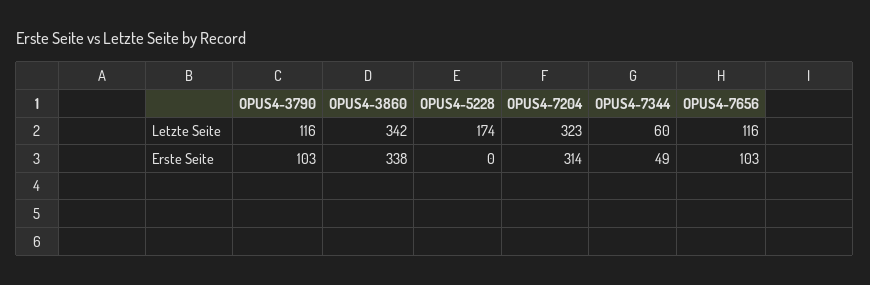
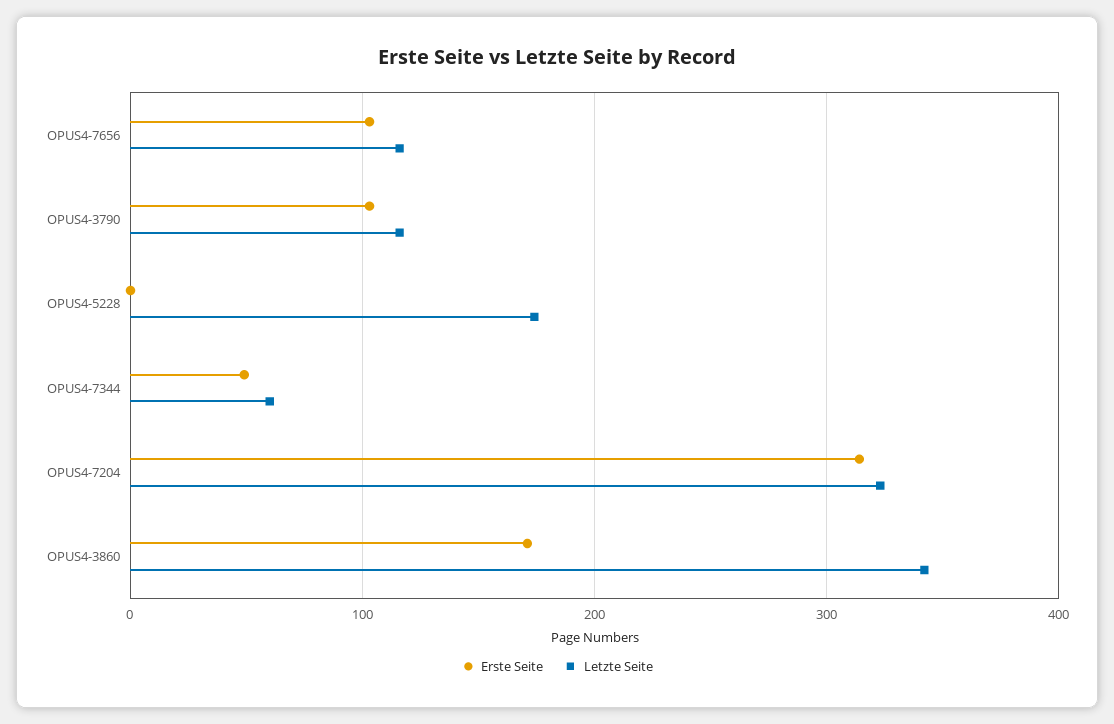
Erste Seite, OPUS4-3860: 338 -> 170

